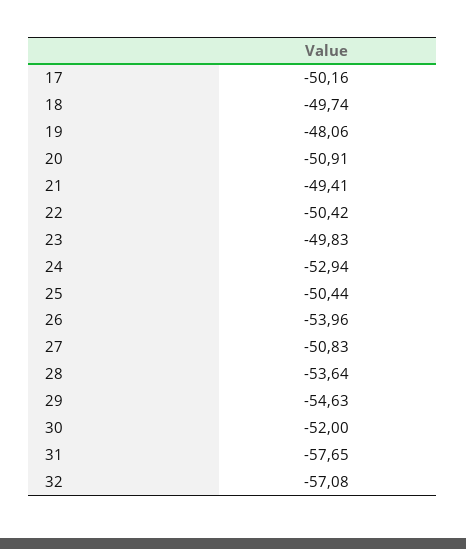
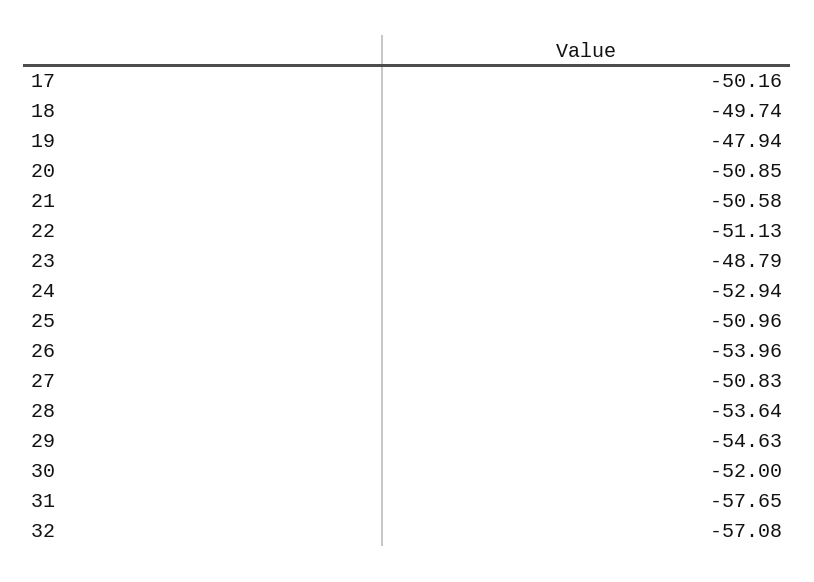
19: -48.06 -> -47.94
20: -50.91 -> -50.85
21: -49.41 -> -50.58
22: -50.42 -> -51.13
23: -49.83 -> -48.79
25: -50.44 -> -50.96

